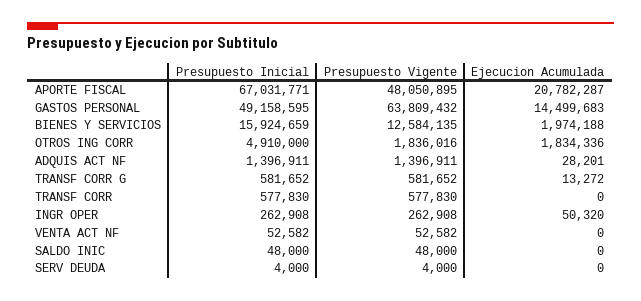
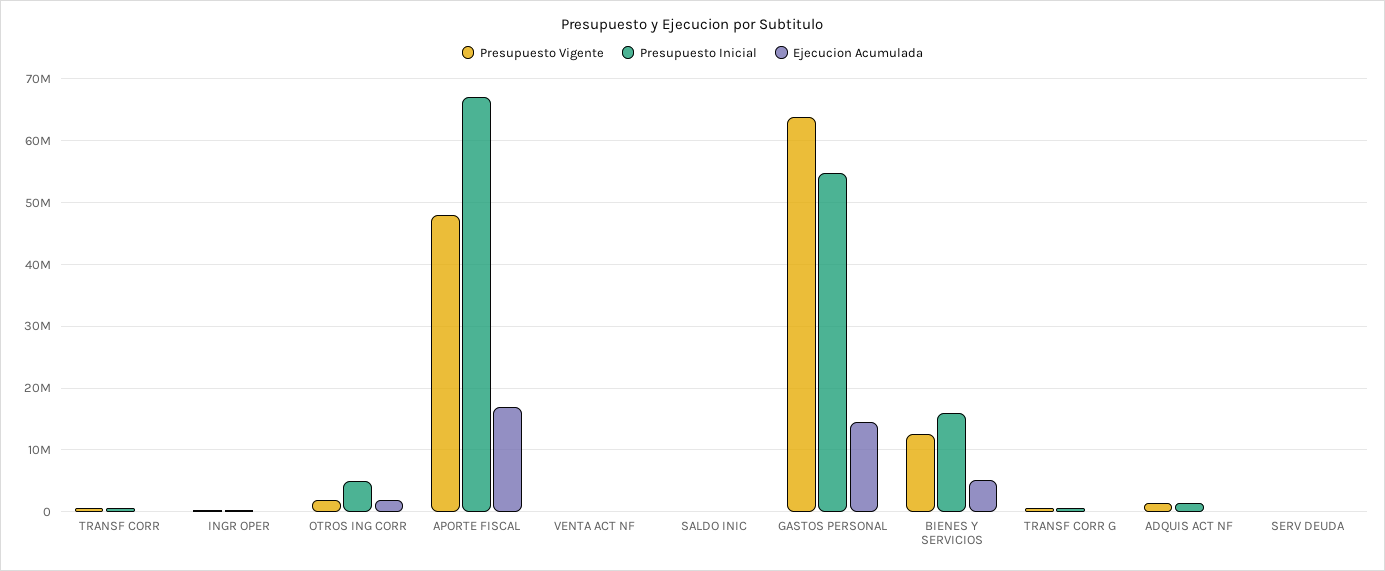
Ejecucion Acumulada, APORTE FISCAL: 20782287 -> 17000000
Presupuesto Inicial, GASTOS PERSONAL: 49158595 -> 55000000
Ejecucion Acumulada, BIENES Y SERVICIOS: 1974188 -> 5000000

